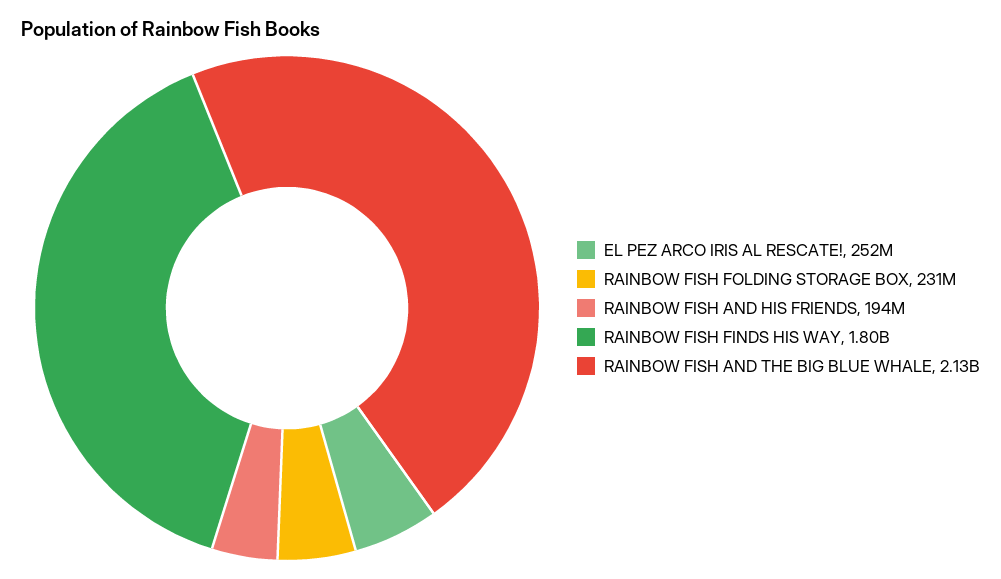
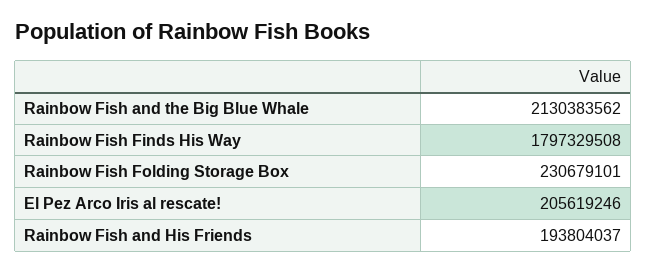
EL PEZ ARCO IRIS AL RESCATE!: 252000000 -> 205619246

